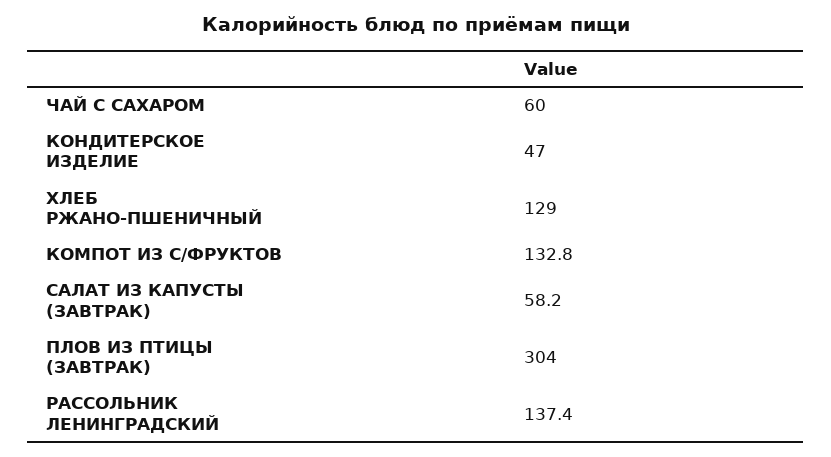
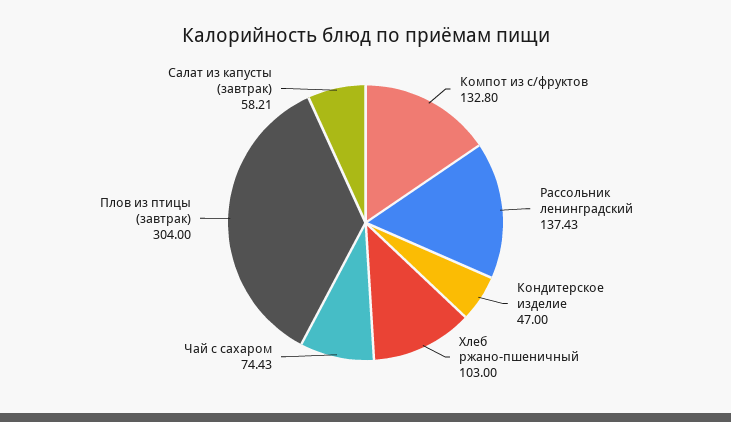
ЧАЙ С САХАРОМ: 60 -> 74.43
ХЛЕБ РЖАНО-ПШЕНИЧНЫЙ: 129 -> 103

